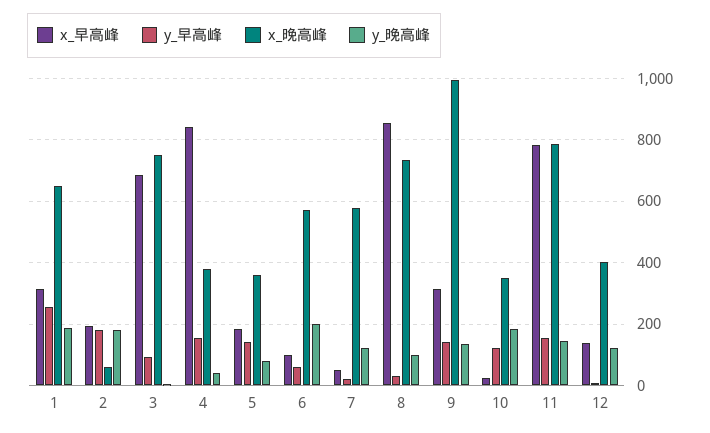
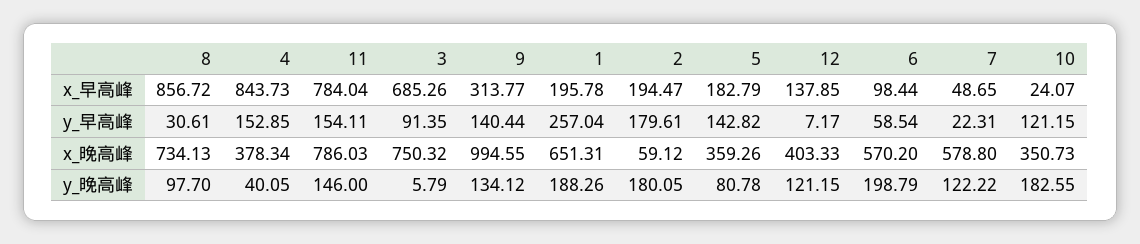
x_早高峰, 1: 320 -> 195.78

